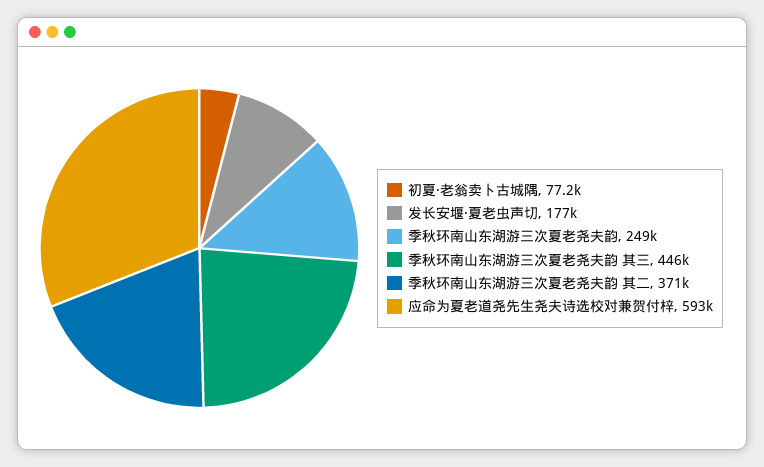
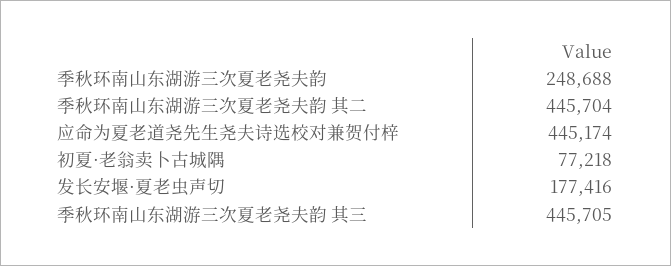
季秋环南山东湖游三次夏老尧夫韵 其二: 371000 -> 445704
应命为夏老道尧先生尧夫诗选校对兼贺付梓: 593000 -> 445174

